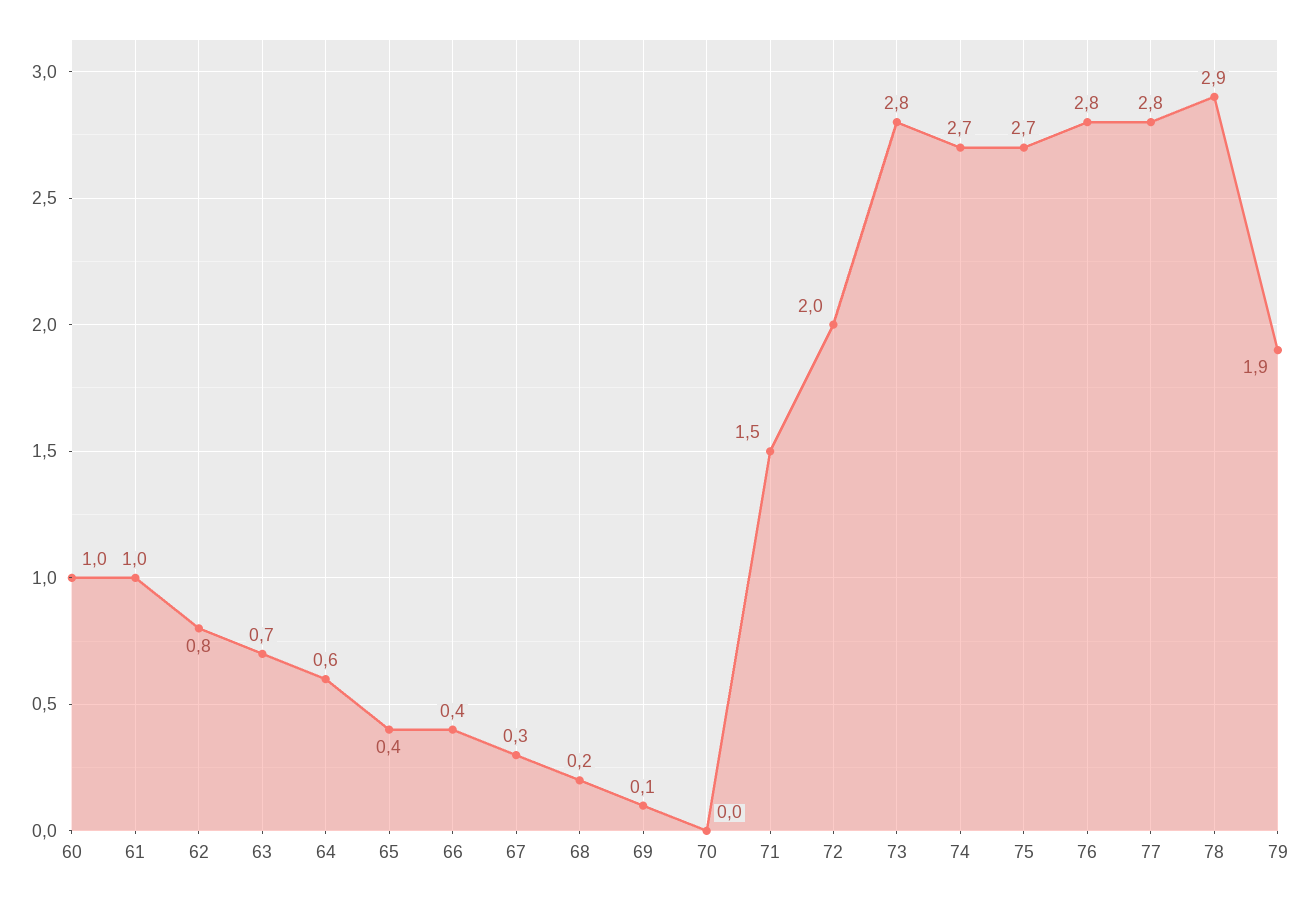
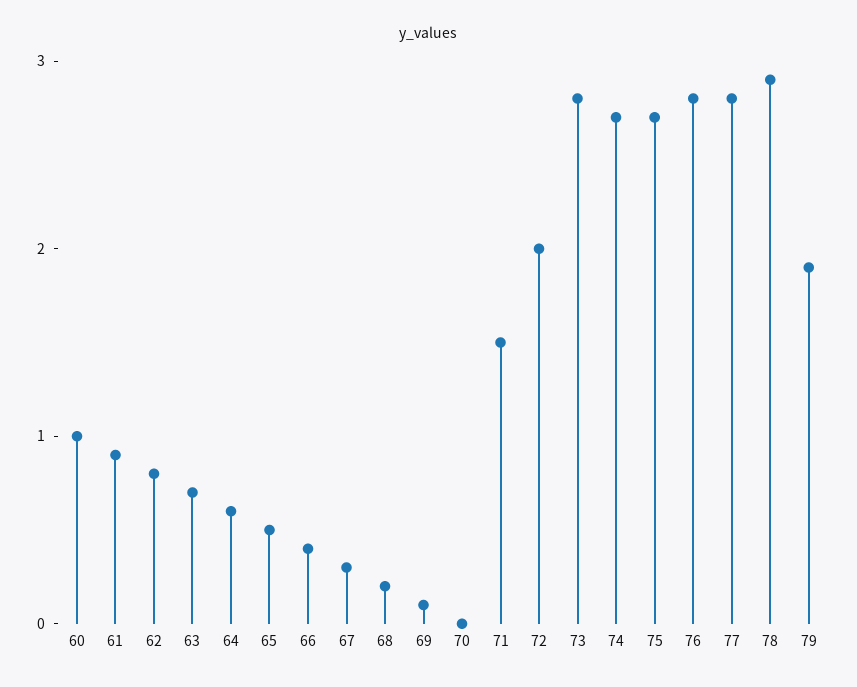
61: 1 -> 0.9
65: 0.4 -> 0.5

